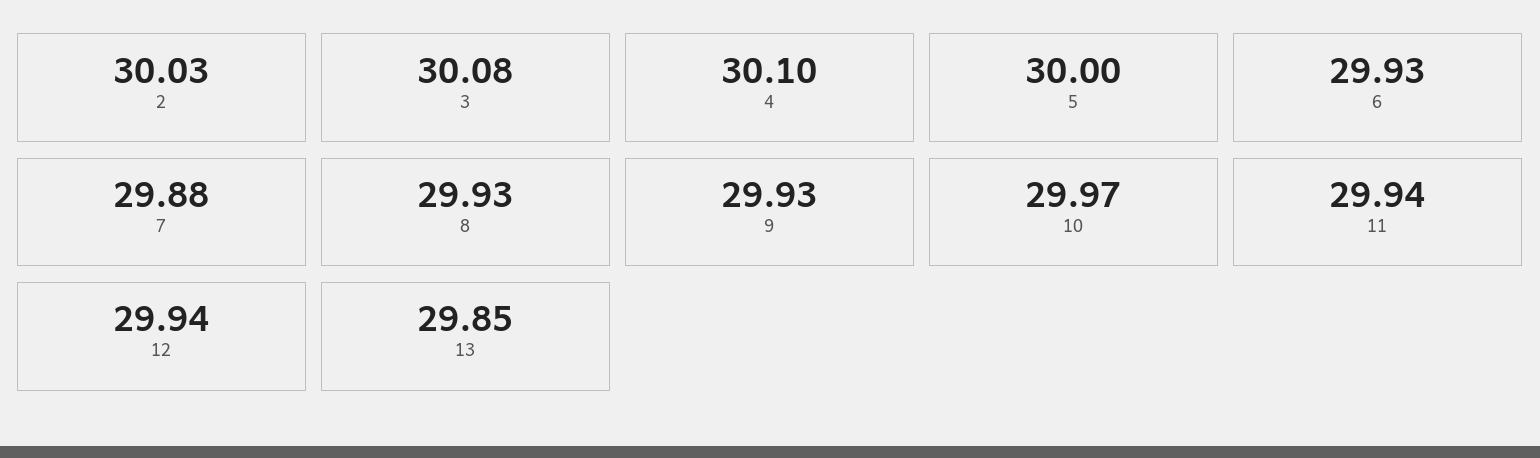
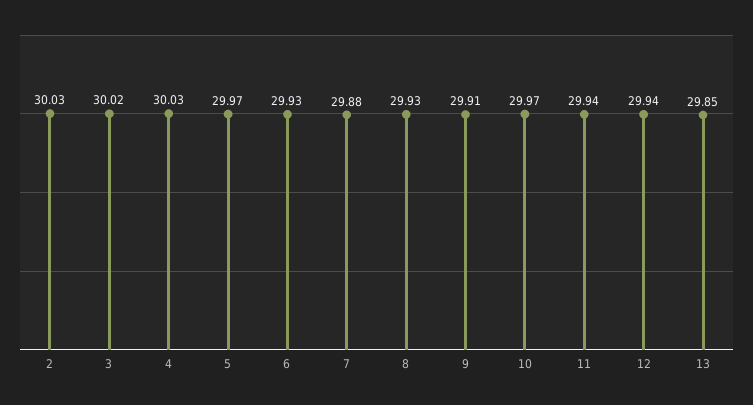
3: 30.08 -> 30.02
4: 30.1 -> 30.03
5: 30 -> 29.97
9: 29.93 -> 29.91

